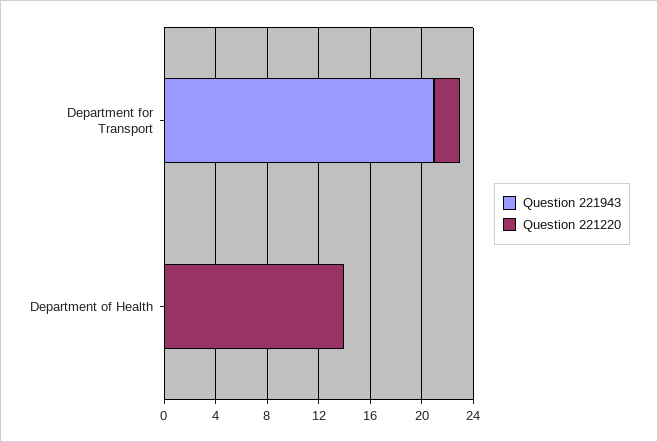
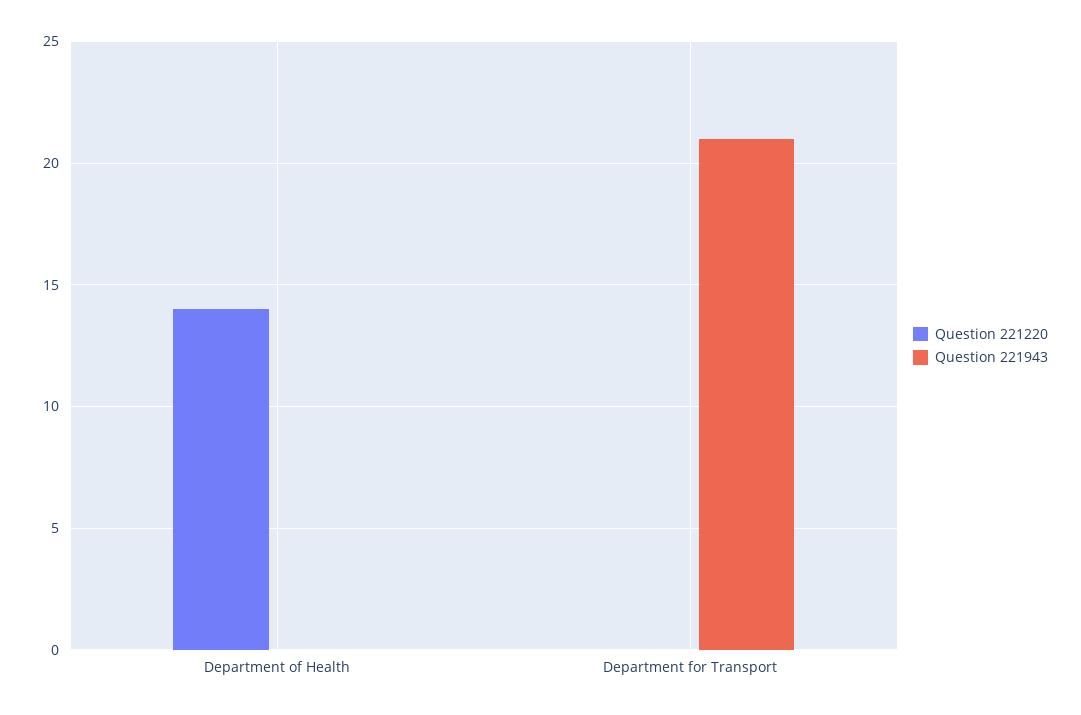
Question 221220, Department for Transport: 2 -> 0

